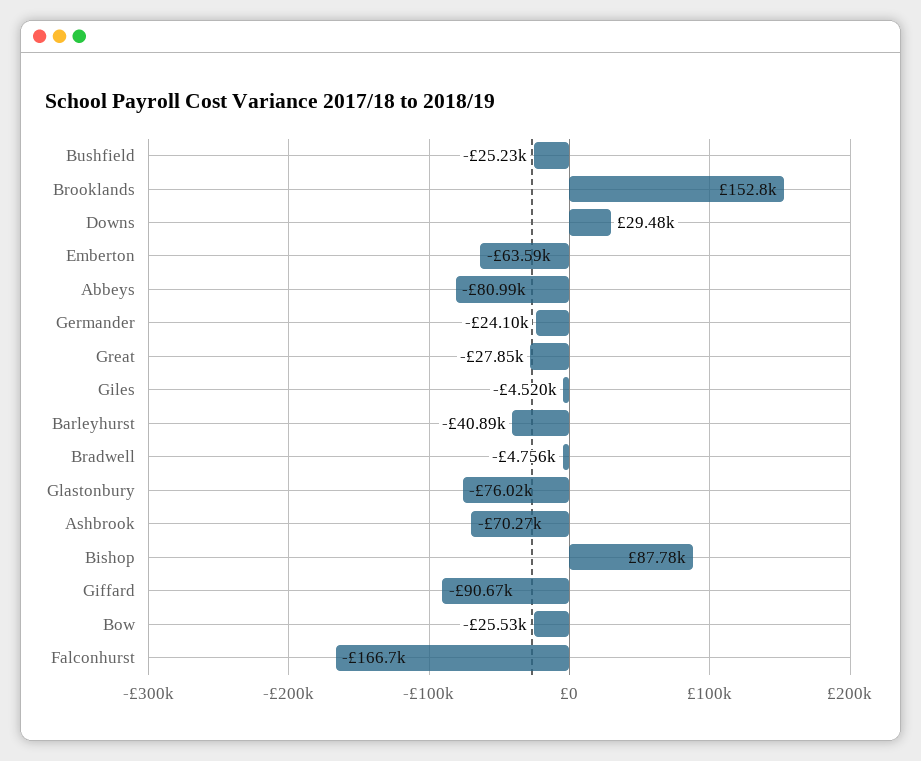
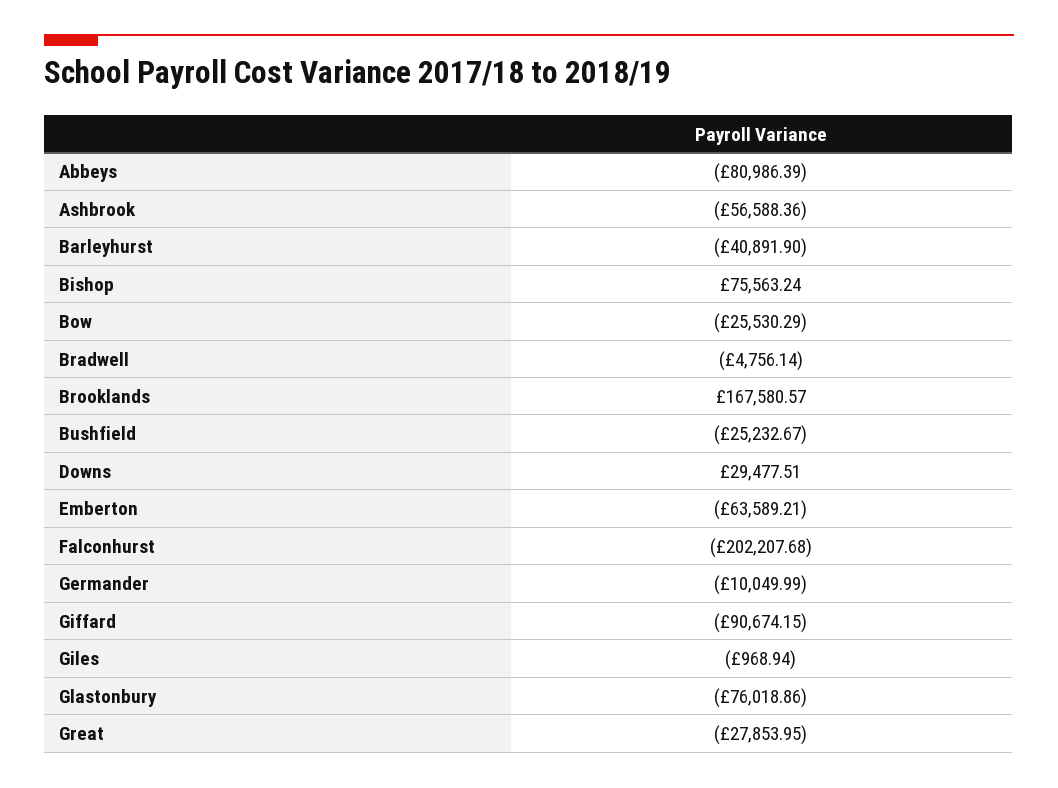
Brooklands: 152800 -> 167580.57
Germander: -24100 -> -10049.99
Giles: -4520 -> -968.94
Ashbrook: -70270 -> -56588.36
Bishop: 87780 -> 75563.24
Falconhurst: -166700 -> -202207.68

